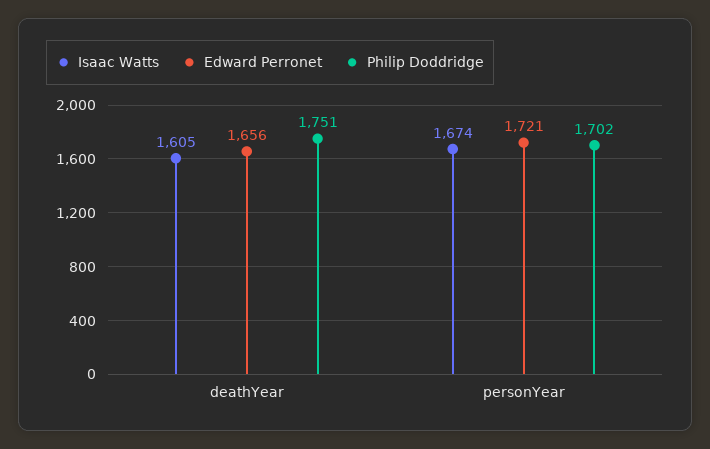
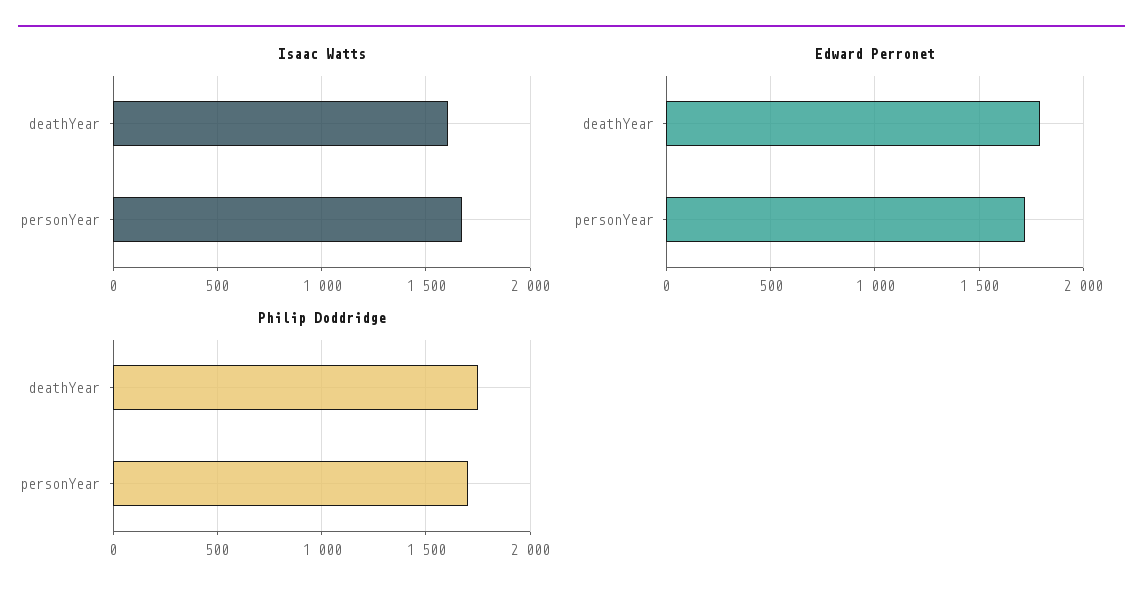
Edward Perronet, deathYear: 1656 -> 1800

